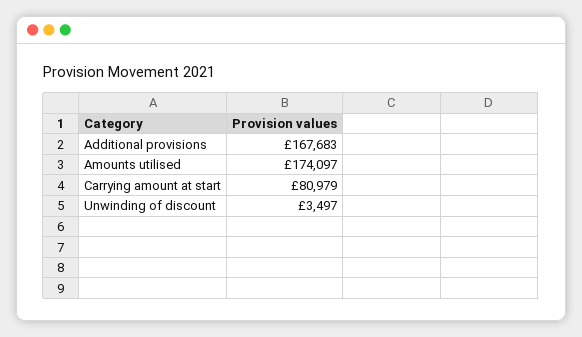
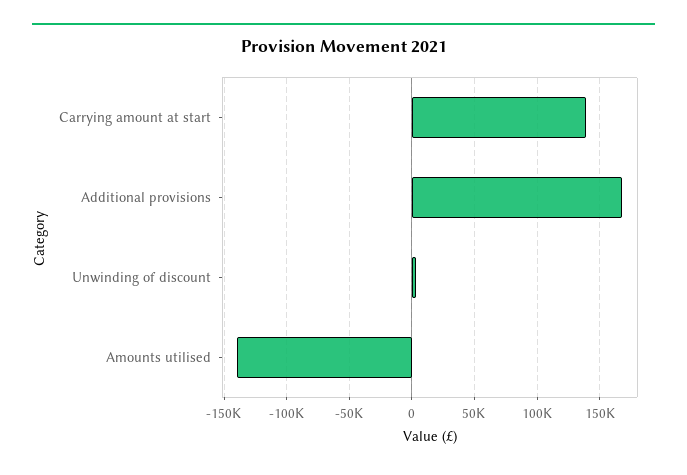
Amounts utilised: 174097 -> -140000
Carrying amount at start: 80979 -> 140000

